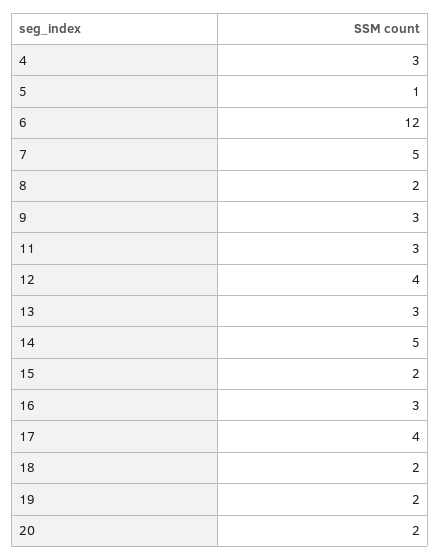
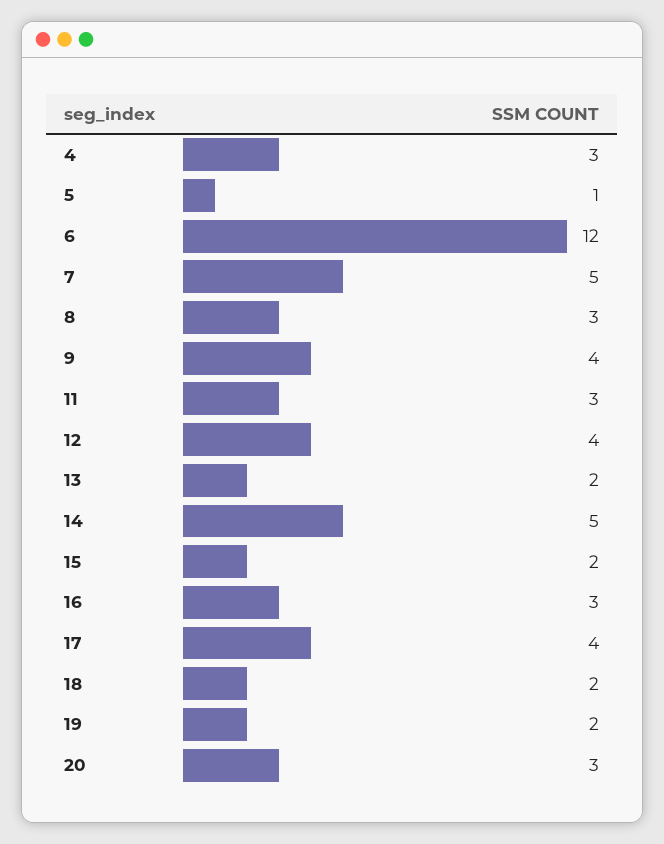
8: 2 -> 3
9: 3 -> 4
13: 3 -> 2
20: 2 -> 3

